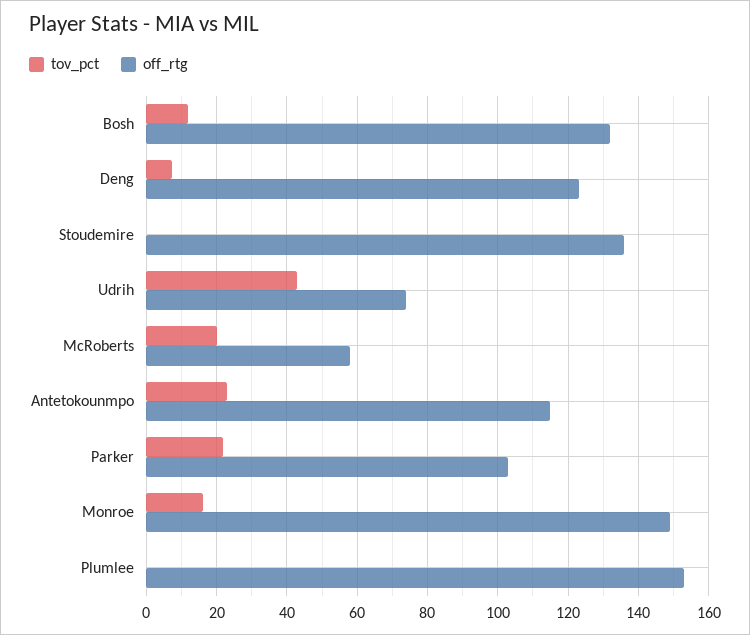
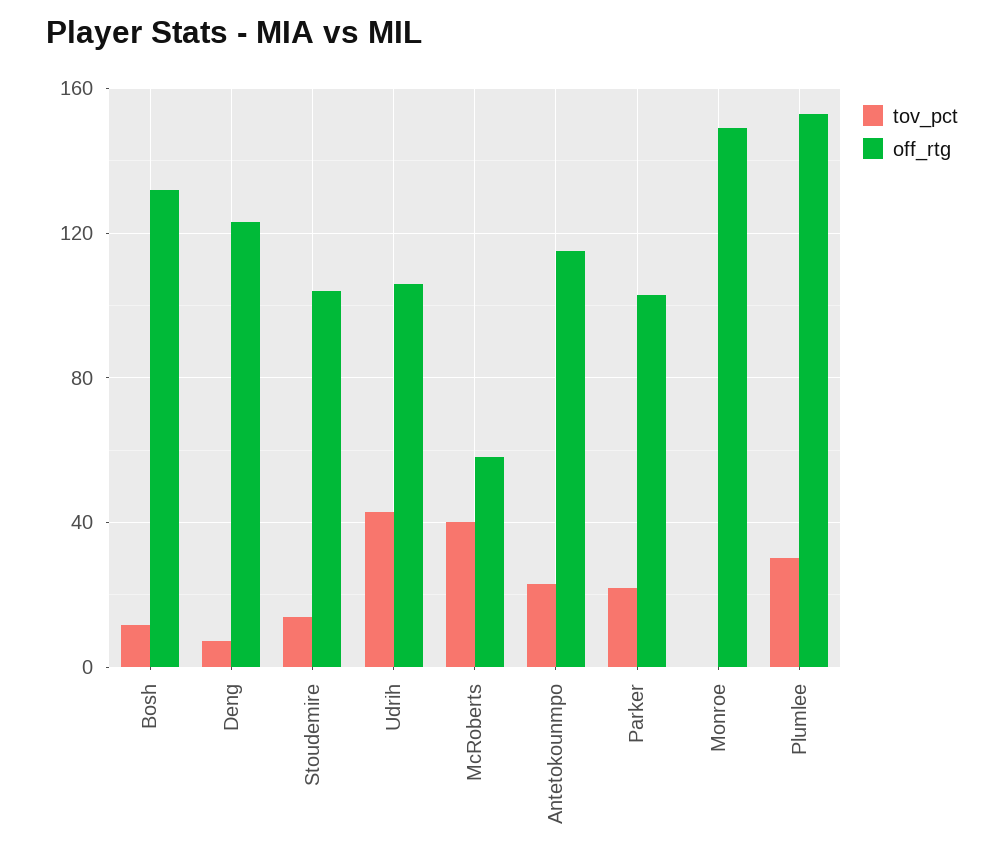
tov_pct, Stoudemire: 0 -> 15
off_rtg, Stoudemire: 136 -> 105
off_rtg, Udrih: 74 -> 105
tov_pct, McRoberts: 20 -> 40
tov_pct, Monroe: 16 -> 0
tov_pct, Plumlee: 0 -> 30

